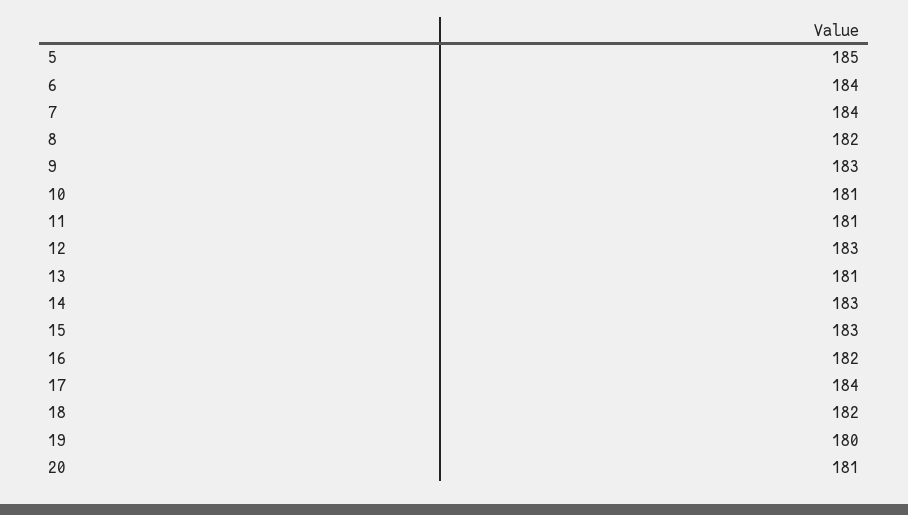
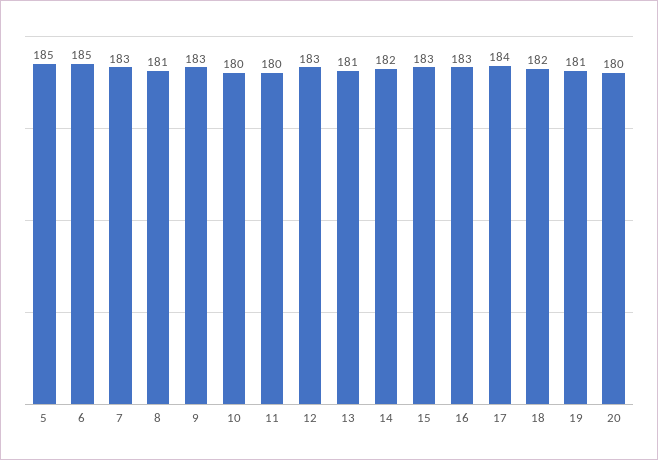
6: 184 -> 185
7: 184 -> 183
8: 182 -> 181
10: 181 -> 180
11: 181 -> 180
14: 183 -> 182
16: 182 -> 183
19: 180 -> 181
20: 181 -> 180

